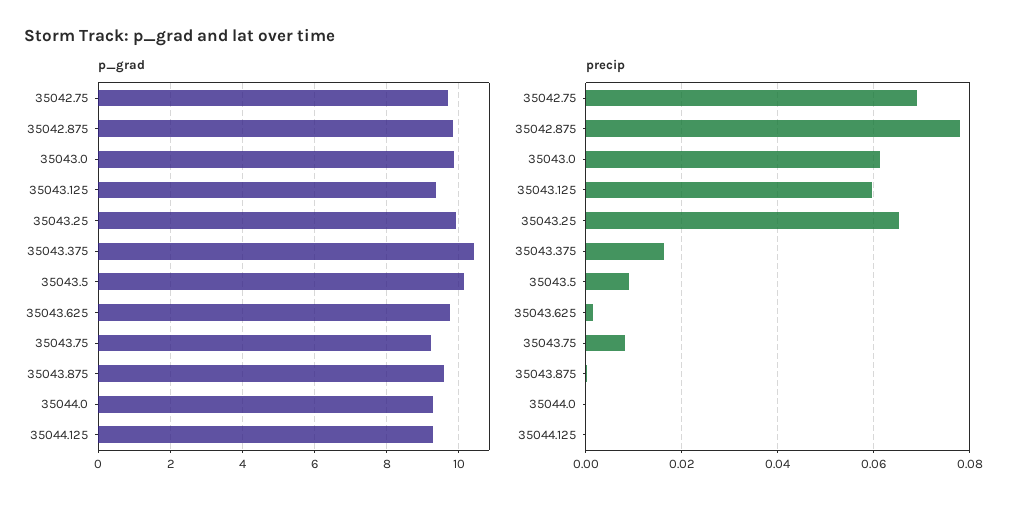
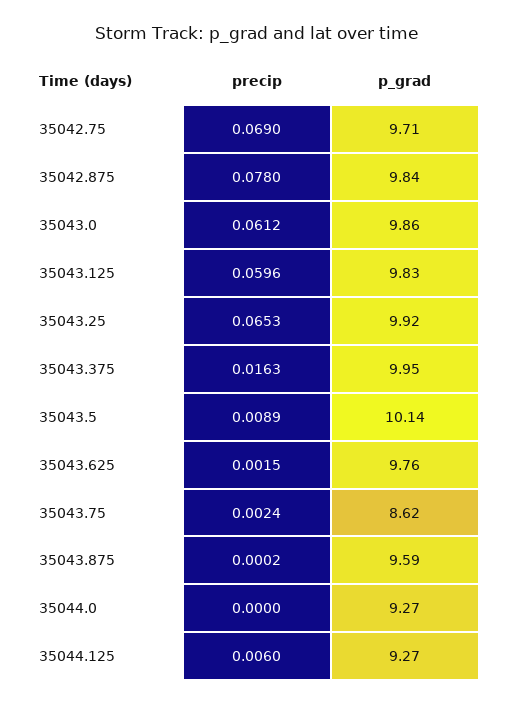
p_grad, 35043.125: 9.4 -> 9.83
p_grad, 35043.375: 10.4 -> 9.95
p_grad, 35043.75: 9.2 -> 8.62
precip, 35043.75: 0.008 -> 0.0024
precip, 35044.125: 0 -> 0.006

